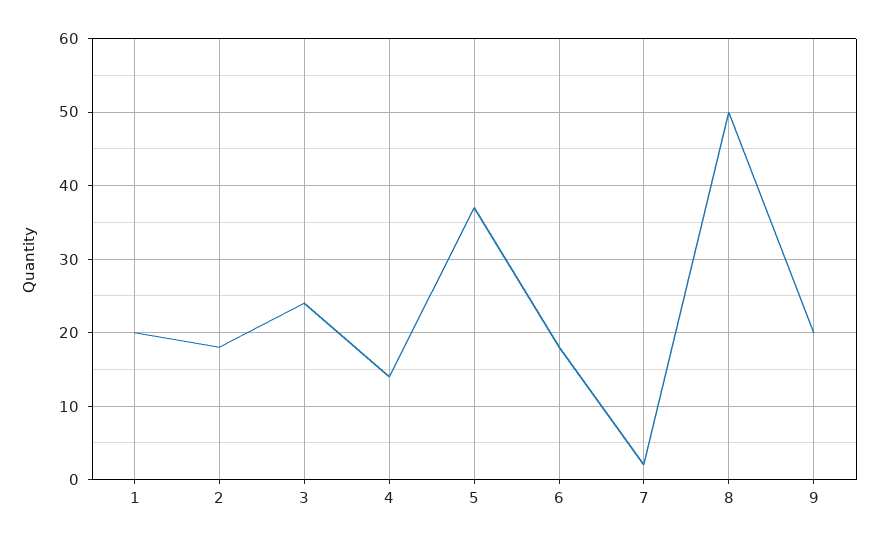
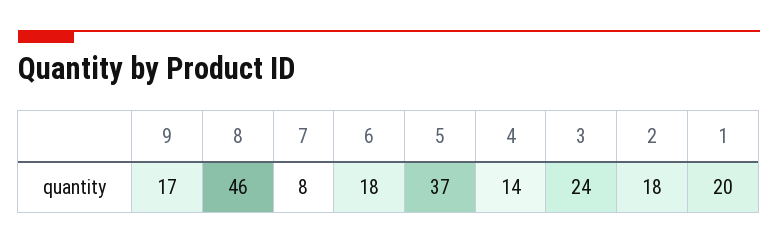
7: 2 -> 8
8: 50 -> 46
9: 20 -> 17

